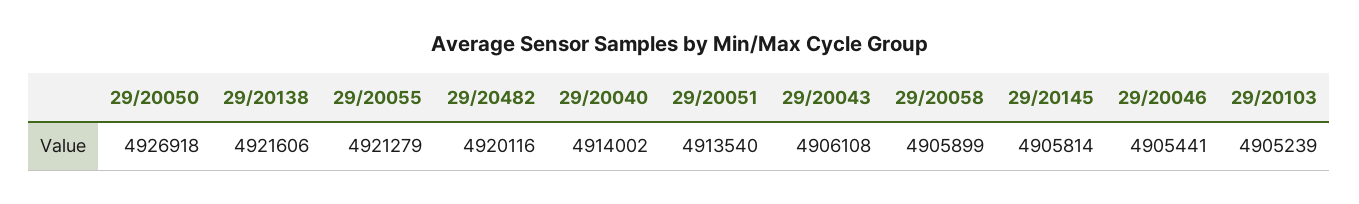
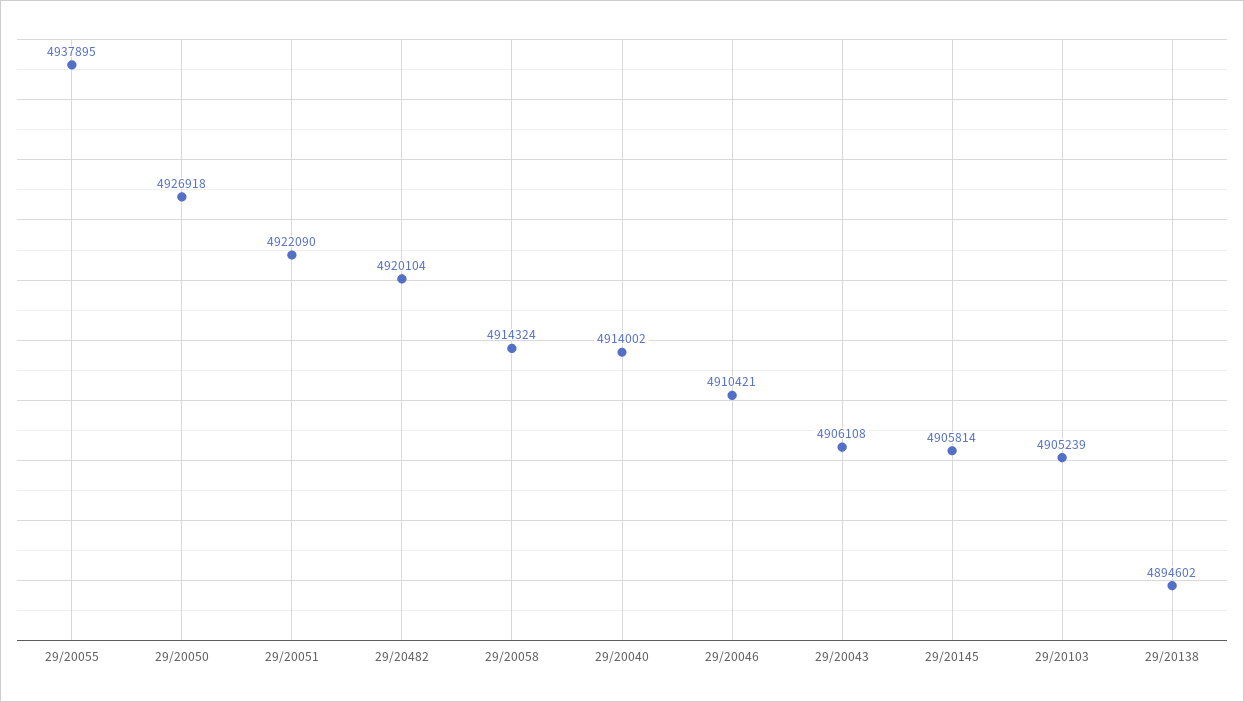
29/20138: 4921606 -> 4894602
29/20055: 4921279 -> 4937895
29/20482: 4920116 -> 4920104
29/20051: 4913540 -> 4922090
29/20058: 4905899 -> 4914324
29/20046: 4905441 -> 4910421

